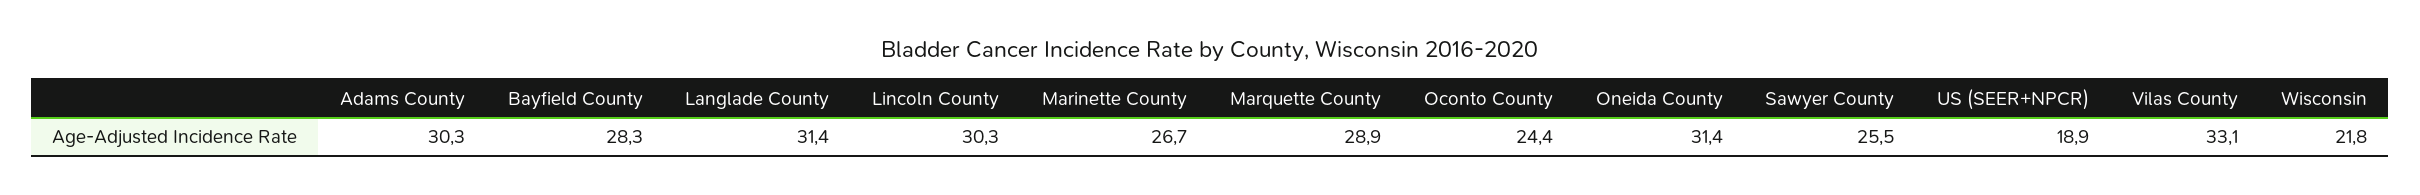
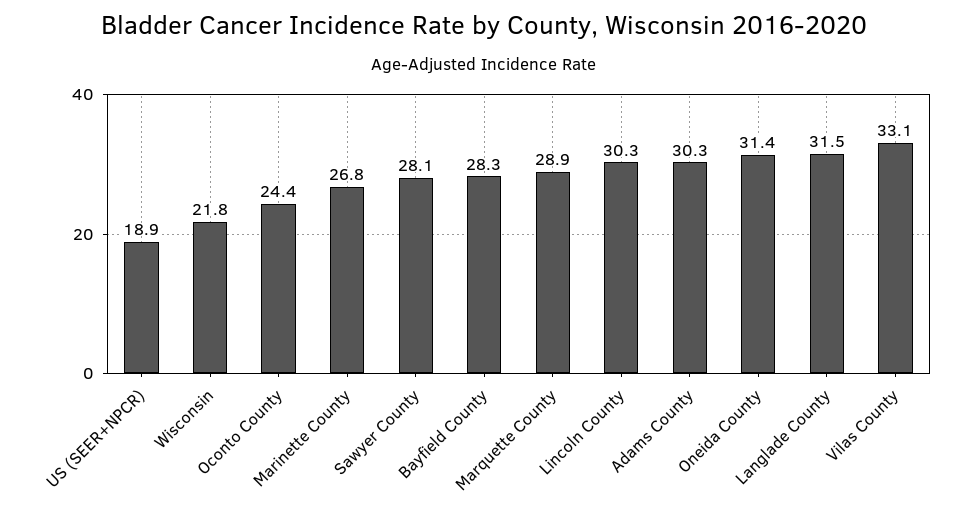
Langlade County: 31.4 -> 31.5
Marinette County: 26.7 -> 26.8
Sawyer County: 25.5 -> 28.1

